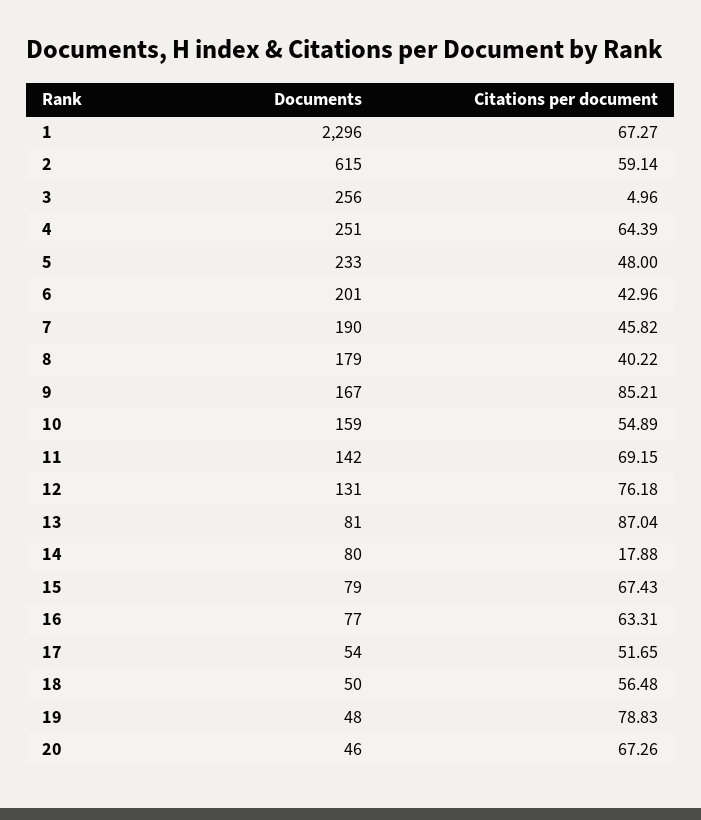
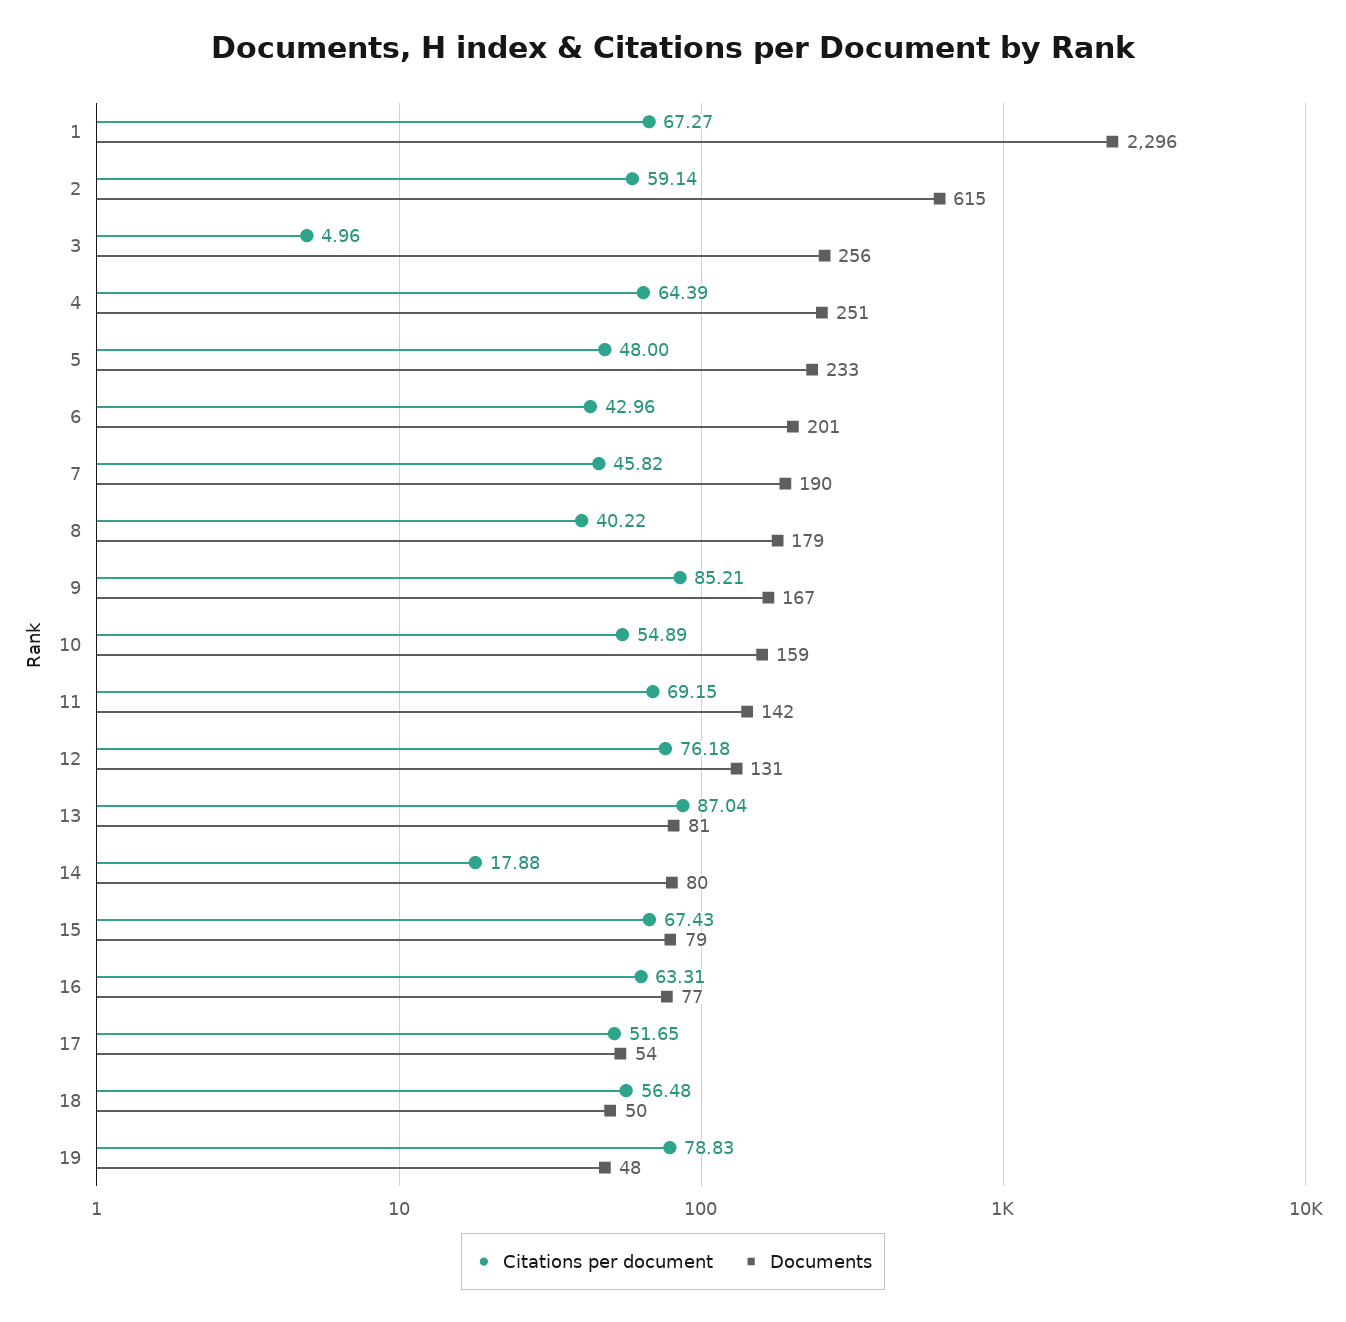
Documents, 20: 46 -> none
Citations per document, 20: 67.26 -> none

